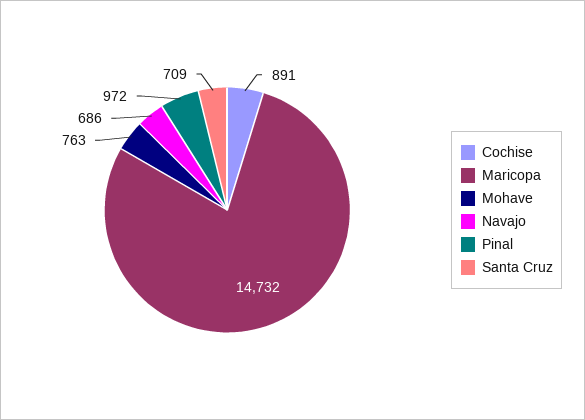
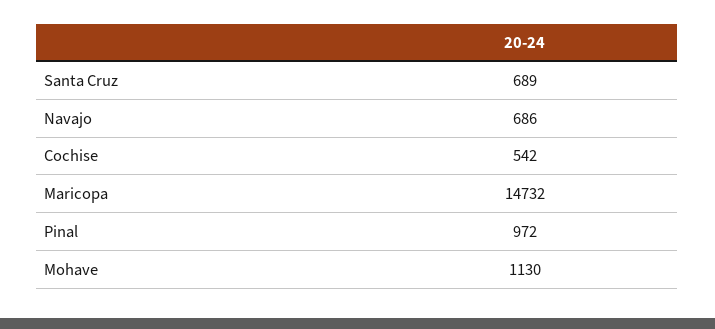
Cochise: 891 -> 542
Mohave: 763 -> 1130
Santa Cruz: 709 -> 689

